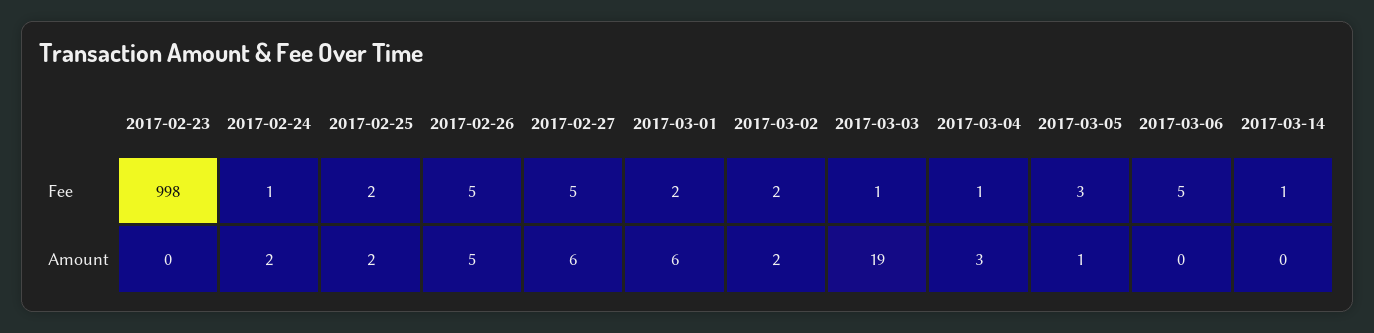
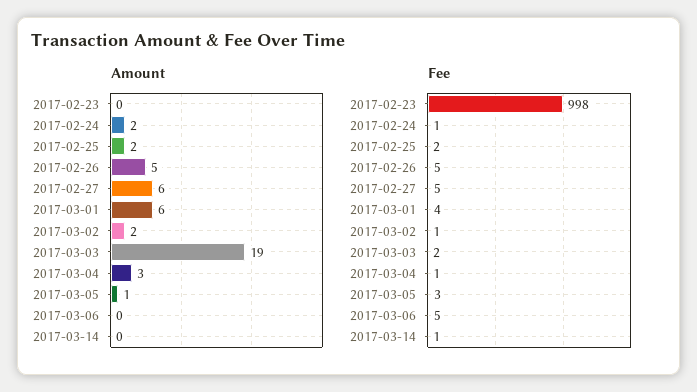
Fee, 2017-03-01: 2 -> 4
Fee, 2017-03-02: 2 -> 1
Fee, 2017-03-03: 1 -> 2

